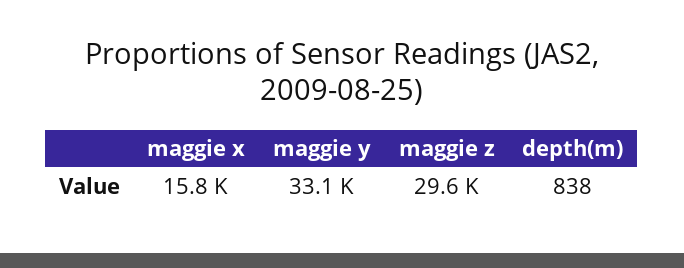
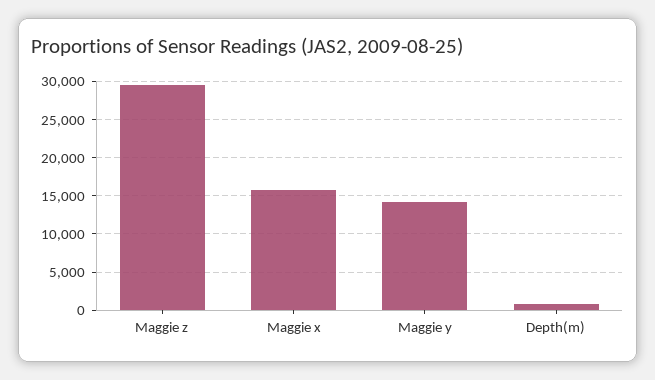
maggie y: 33100 -> 14000

